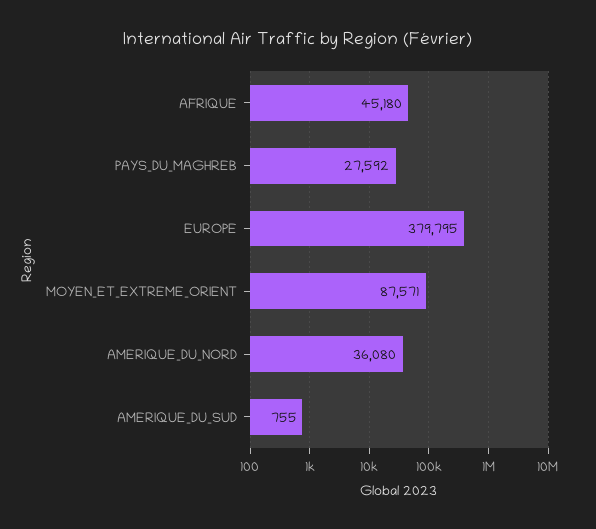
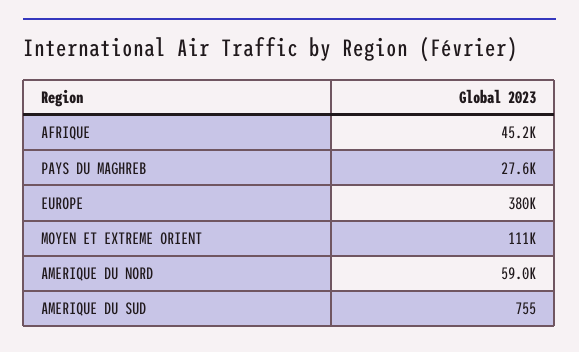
MOYEN_ET_EXTREME_ORIENT: 87571 -> 111000
AMERIQUE_DU_NORD: 36080 -> 59000

